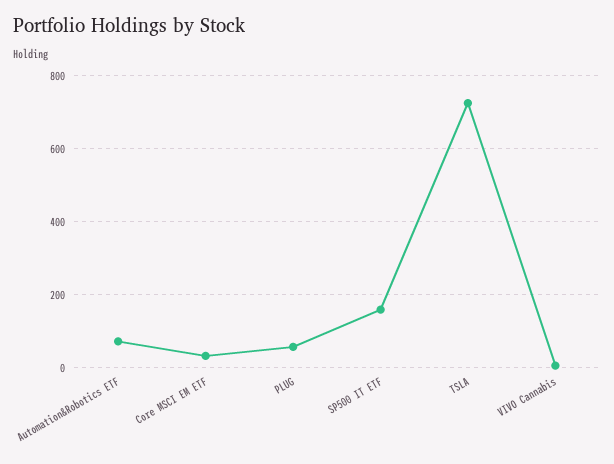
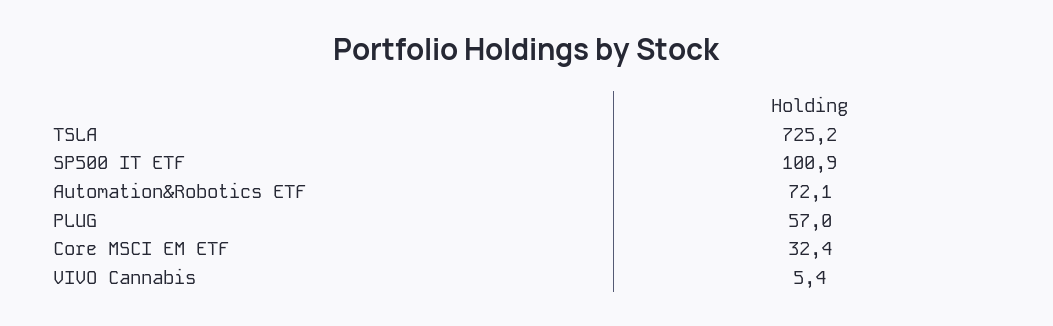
SP500 IT ETF: 160 -> 100.9

